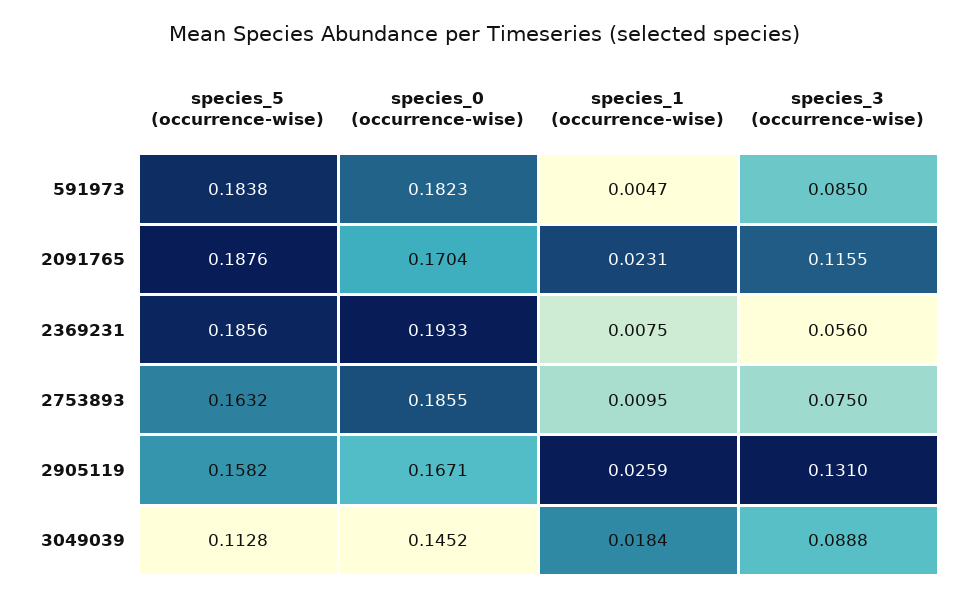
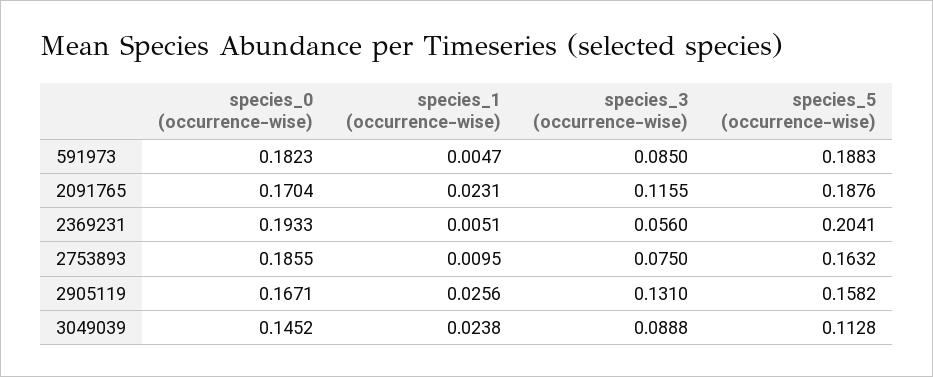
species_5 (occurrence-wise), 591973: 0.1838 -> 0.1883
species_5 (occurrence-wise), 2369231: 0.1856 -> 0.2041
species_1 (occurrence-wise), 2369231: 0.0075 -> 0.0051
species_1 (occurrence-wise), 2905119: 0.0259 -> 0.0256
species_1 (occurrence-wise), 3049039: 0.0184 -> 0.0238

